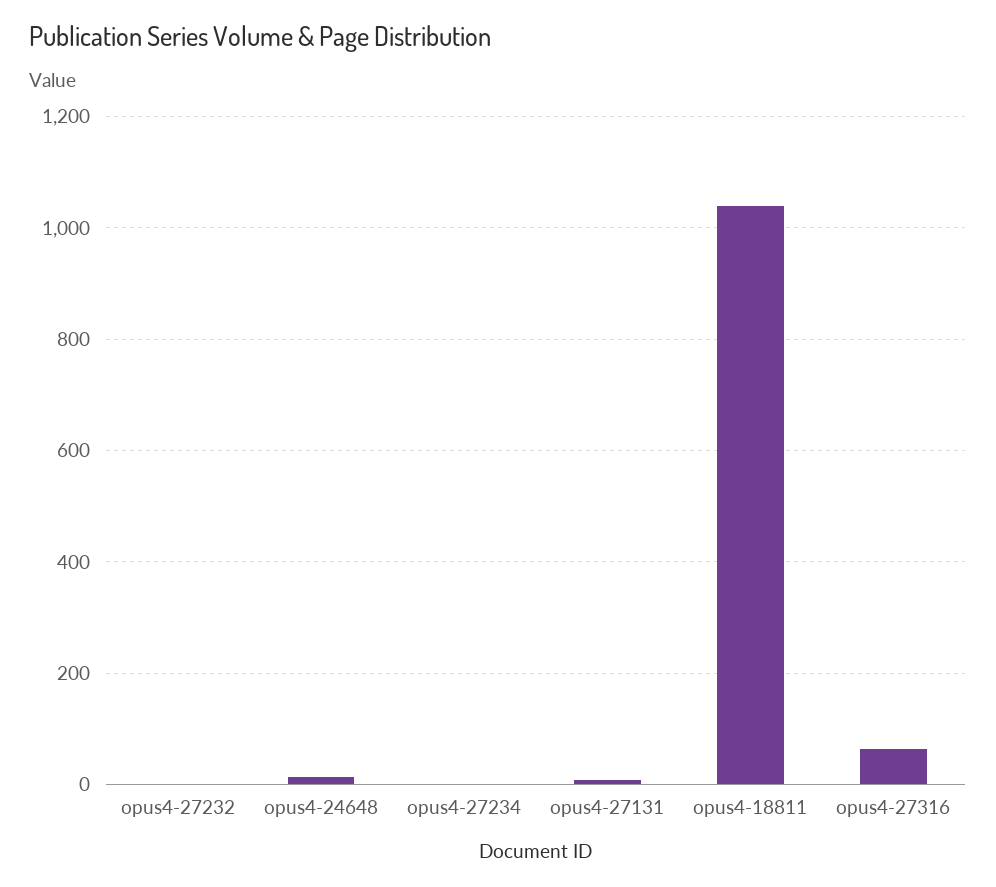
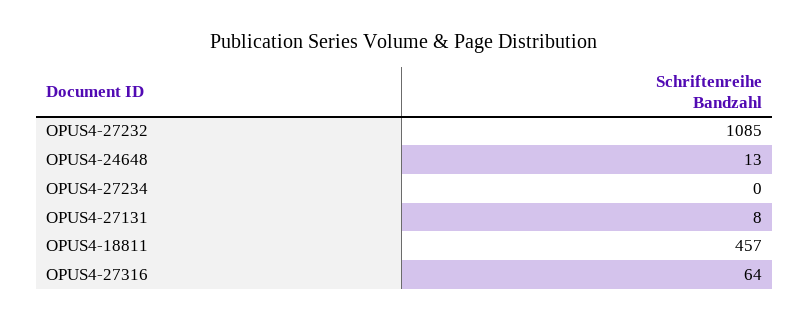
opus4-27232: 0 -> 1085
opus4-18811: 1040 -> 457

